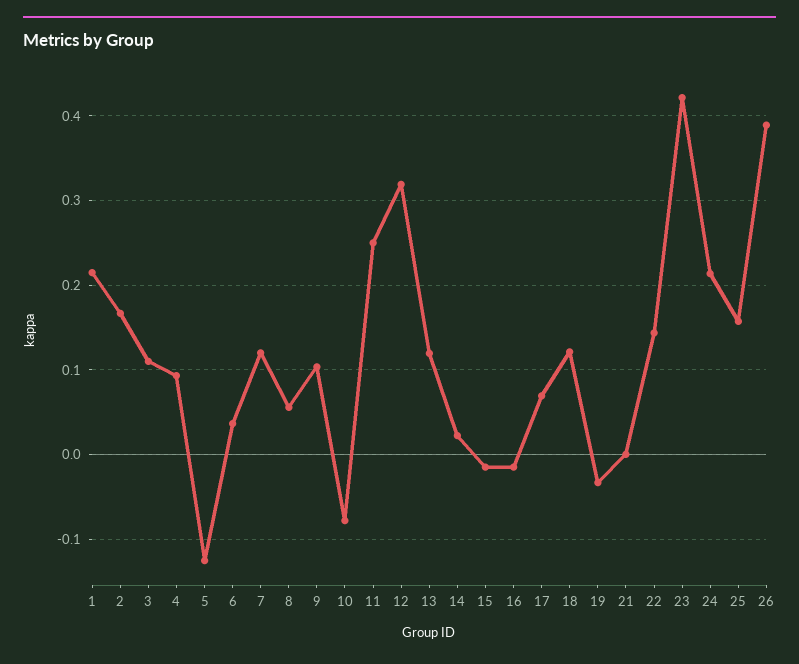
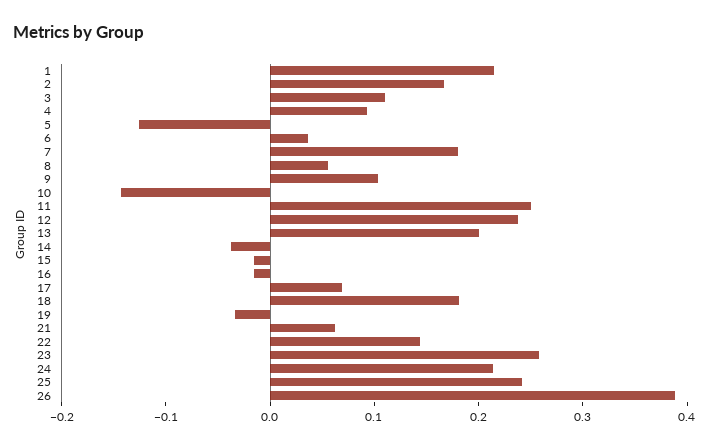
7: 0.12 -> 0.18
10: -0.08 -> -0.14
12: 0.32 -> 0.24
13: 0.12 -> 0.2
14: 0.02 -> -0.04
18: 0.12 -> 0.18
21: 0 -> 0.06
23: 0.42 -> 0.26
25: 0.16 -> 0.24

